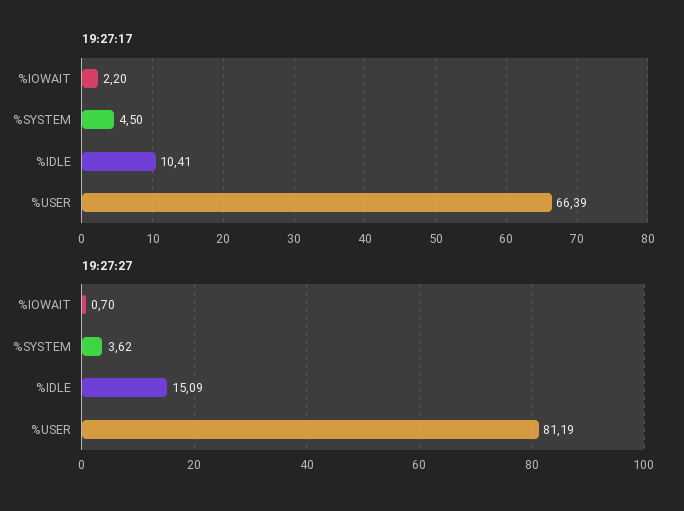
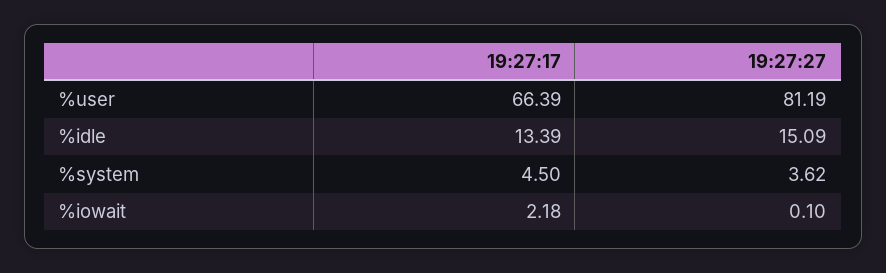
19:27:17, %IOWAIT: 2.2 -> 2.18
19:27:17, %IDLE: 10.41 -> 13.39
19:27:27, %IOWAIT: 0.7 -> 0.1

